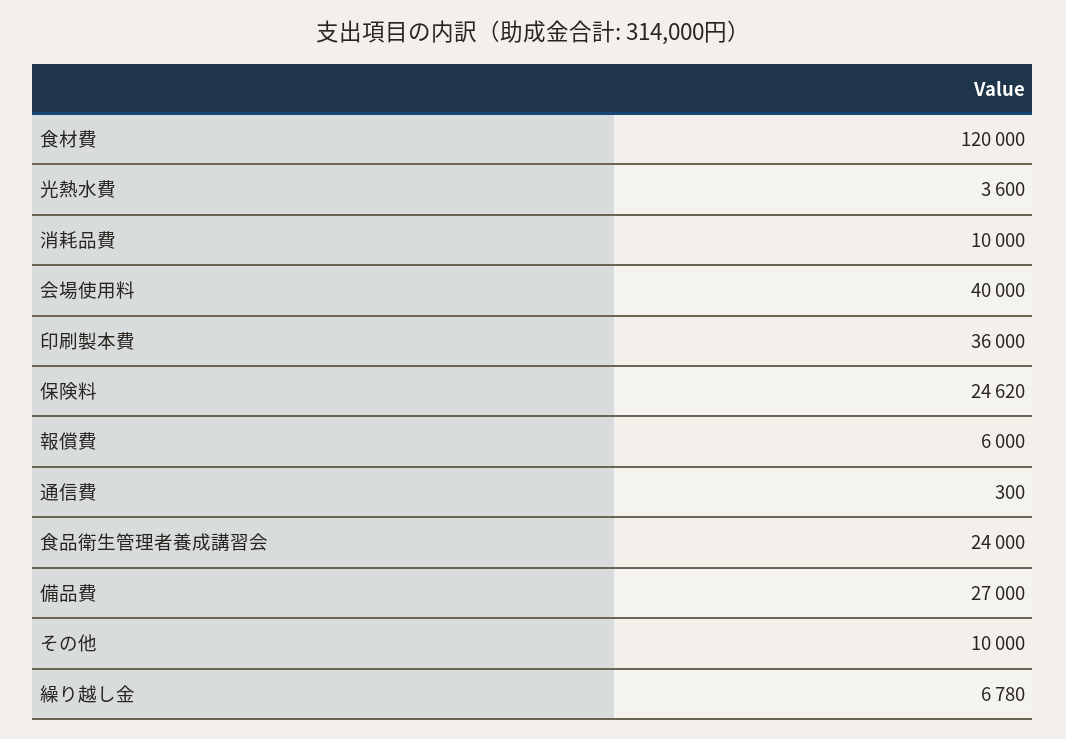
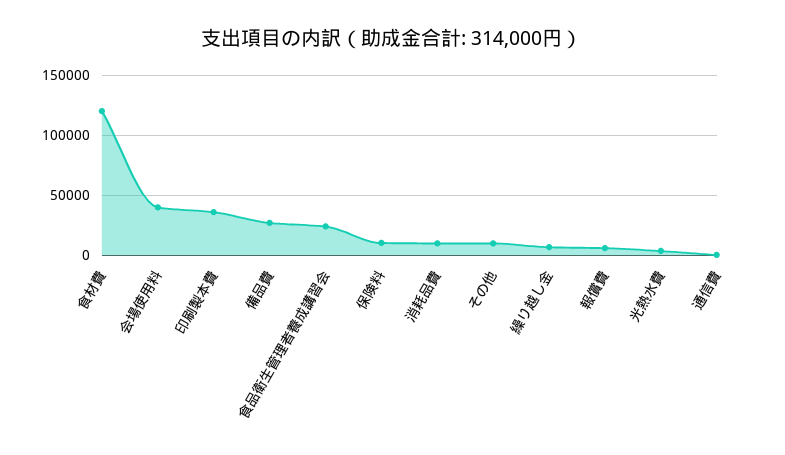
保険料: 24620 -> 10000

